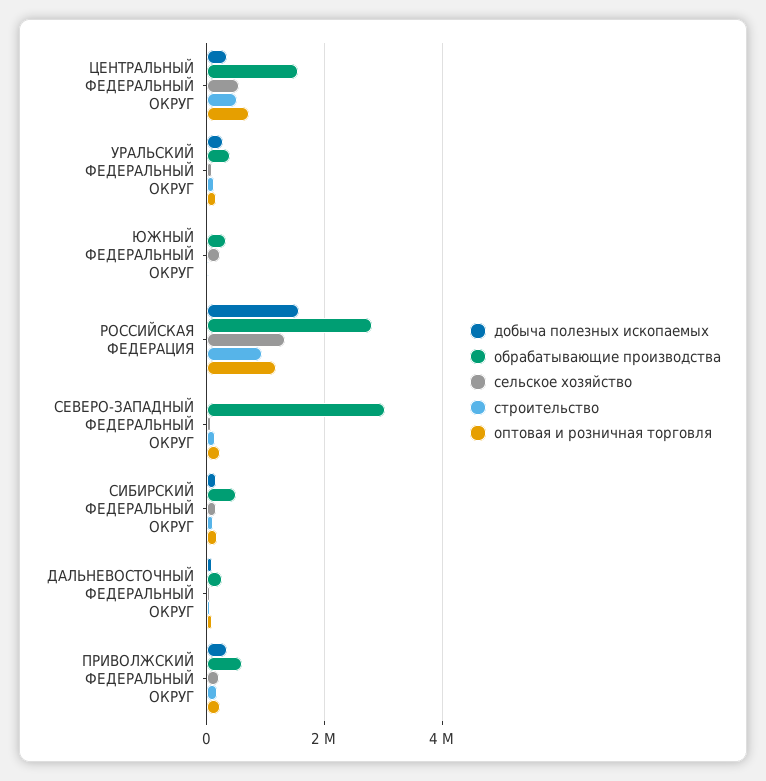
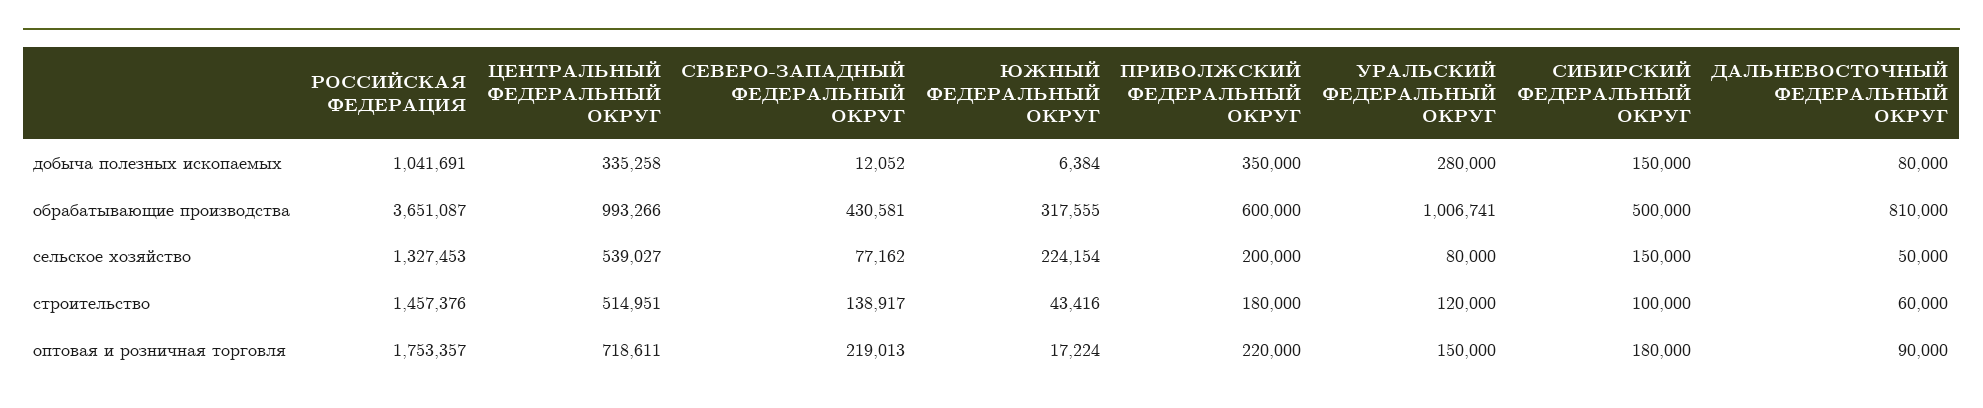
обрабатывающие производства, ЦЕНТРАЛЬНЫЙ ФЕДЕРАЛЬНЫЙ ОКРУГ: 1600000 -> 993266
обрабатывающие производства, УРАЛЬСКИЙ ФЕДЕРАЛЬНЫЙ ОКРУГ: 400000 -> 1006741
добыча полезных ископаемых, РОССИЙСКАЯ ФЕДЕРАЦИЯ: 1600000 -> 1041691
обрабатывающие производства, РОССИЙСКАЯ ФЕДЕРАЦИЯ: 2800000 -> 3651087
строительство, РОССИЙСКАЯ ФЕДЕРАЦИЯ: 1000000 -> 1457376
оптовая и розничная торговля, РОССИЙСКАЯ ФЕДЕРАЦИЯ: 1200000 -> 1753357
обрабатывающие производства, СЕВЕРО-ЗАПАДНЫЙ ФЕДЕРАЛЬНЫЙ ОКРУГ: 3000000 -> 430581
обрабатывающие производства, ДАЛЬНЕВОСТОЧНЫЙ ФЕДЕРАЛЬНЫЙ ОКРУГ: 200000 -> 810000

